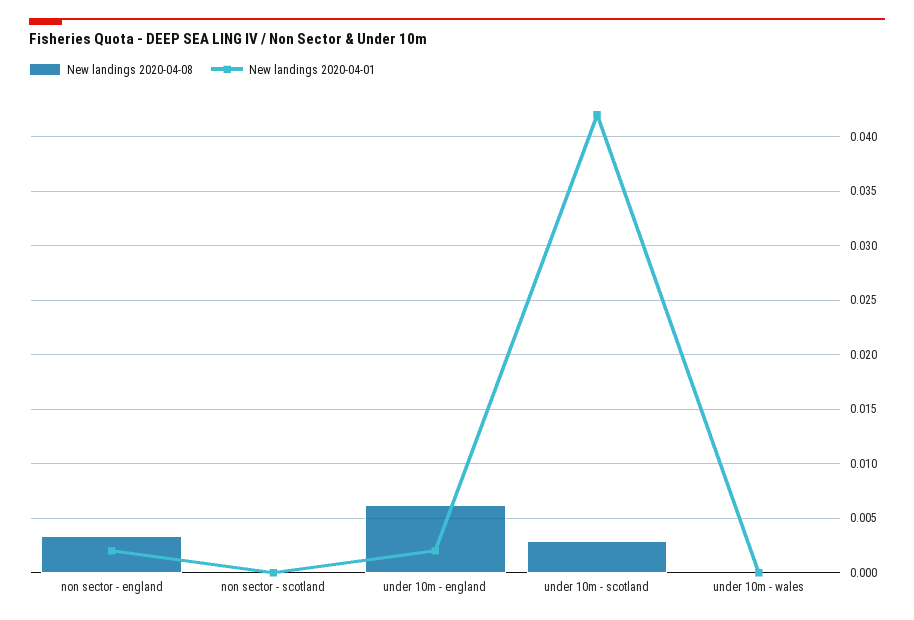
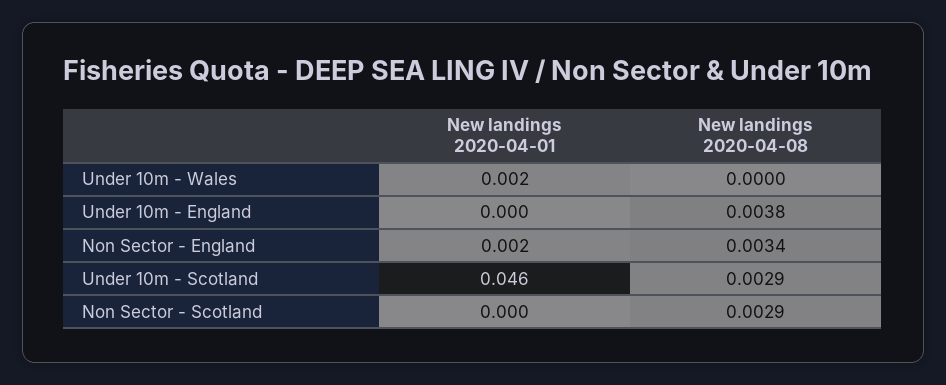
New landings 2020-04-08, non sector - scotland: 0 -> 0.0029
New landings 2020-04-08, under 10m - england: 0.006 -> 0.0038
New landings 2020-04-01, under 10m - england: 0.002 -> 0
New landings 2020-04-01, under 10m - scotland: 0.042 -> 0.046
New landings 2020-04-01, under 10m - wales: 0 -> 0.002

